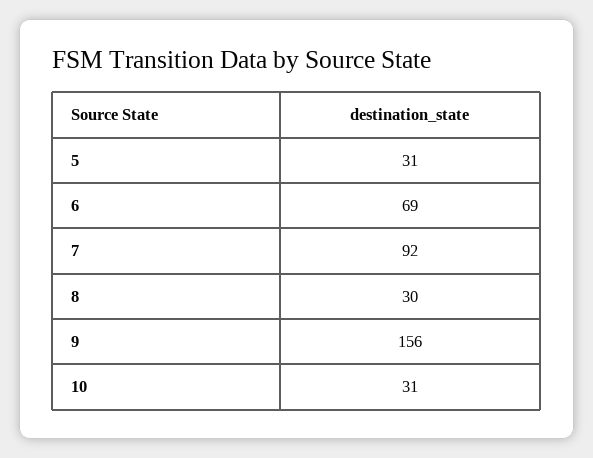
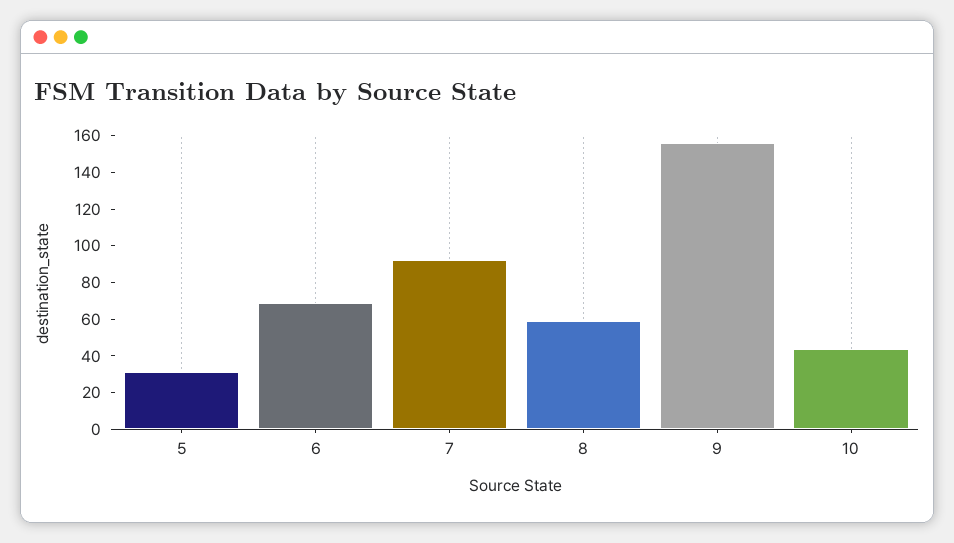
8: 30 -> 60
10: 31 -> 45

